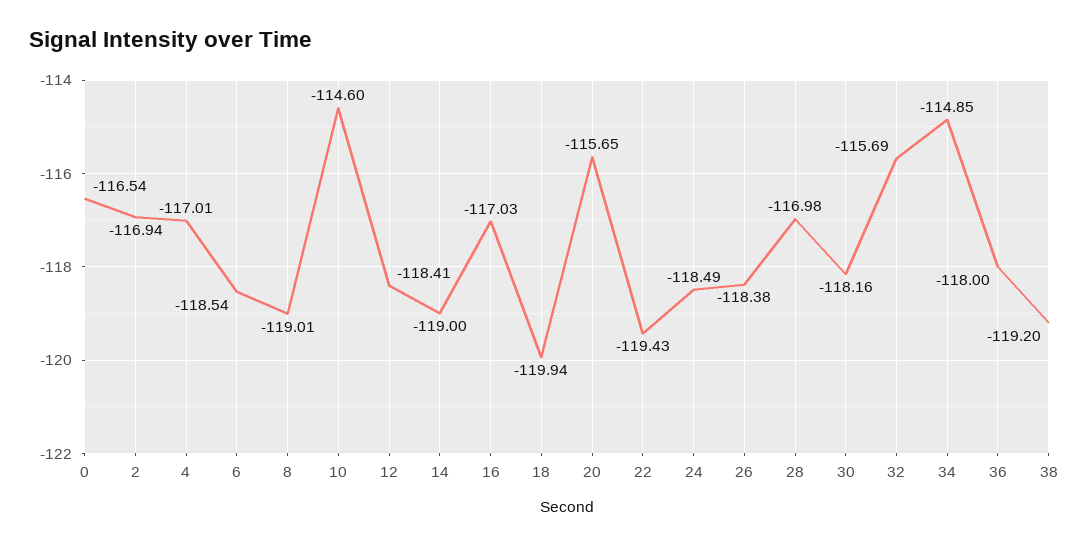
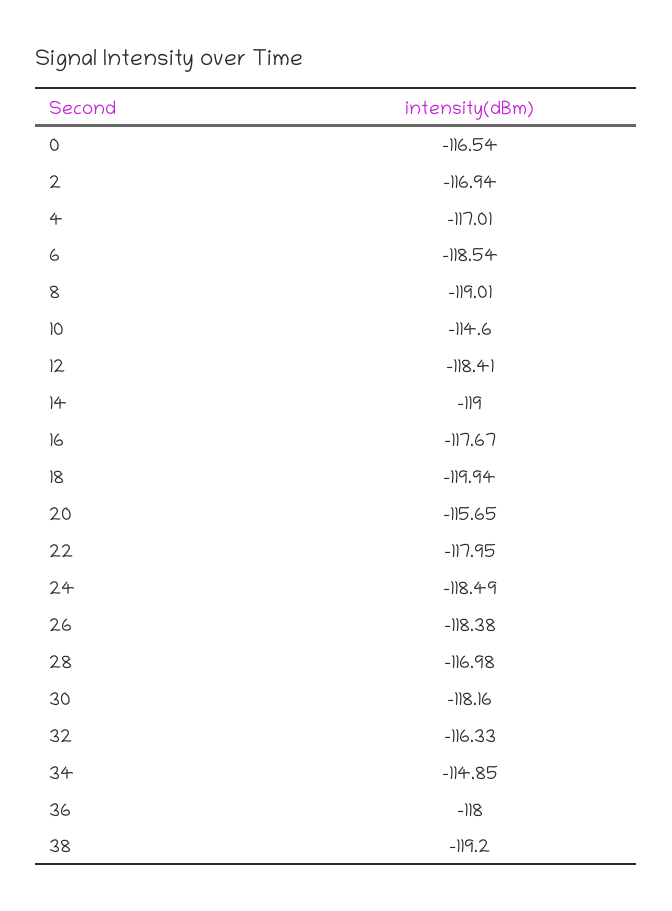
16: -117.03 -> -117.67
22: -119.43 -> -117.95
32: -115.69 -> -116.33

